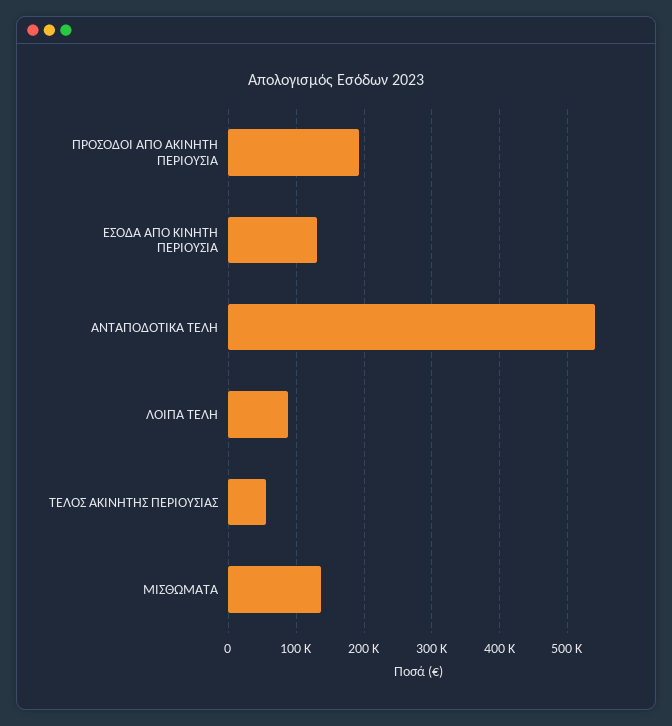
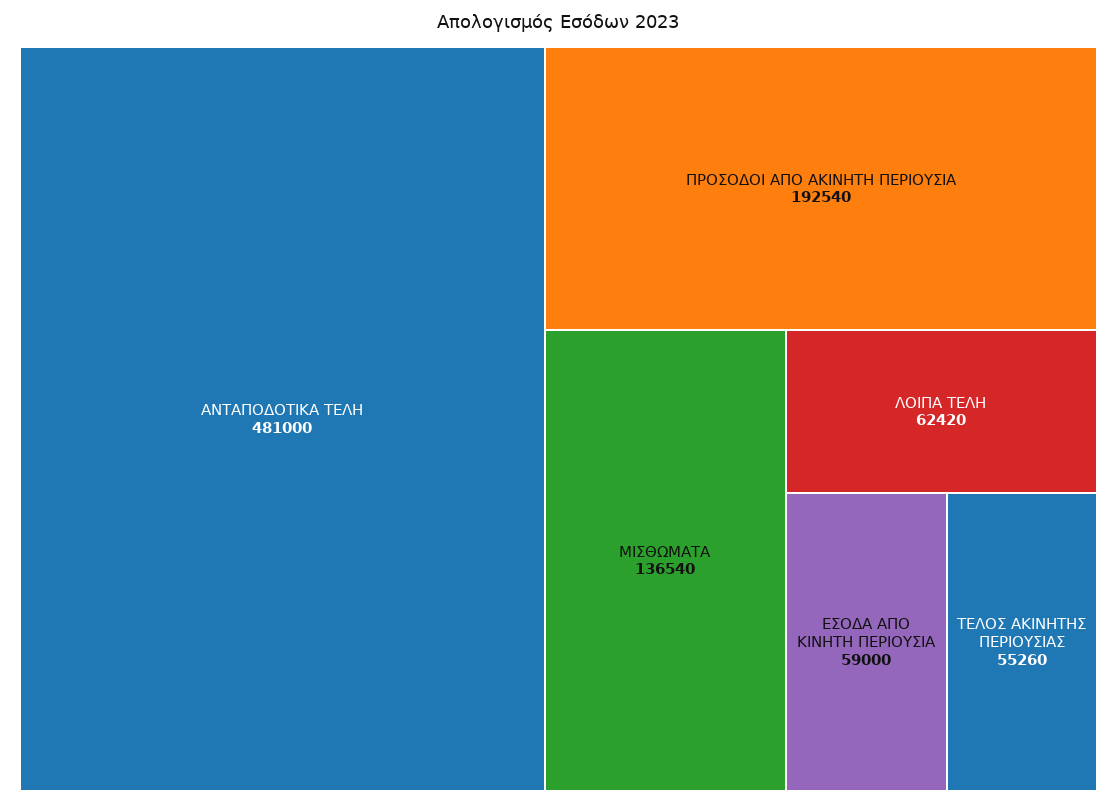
ΕΣΟΔΑ ΑΠΟ ΚΙΝΗΤΗ ΠΕΡΙΟΥΣΙΑ: 130000 -> 59000
ΑΝΤΑΠΟΔΟΤΙΚΑ ΤΕΛΗ: 540000 -> 481000
ΛΟΙΠΑ ΤΕΛΗ: 90000 -> 62420

